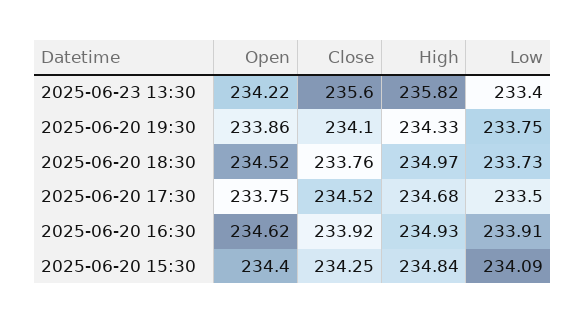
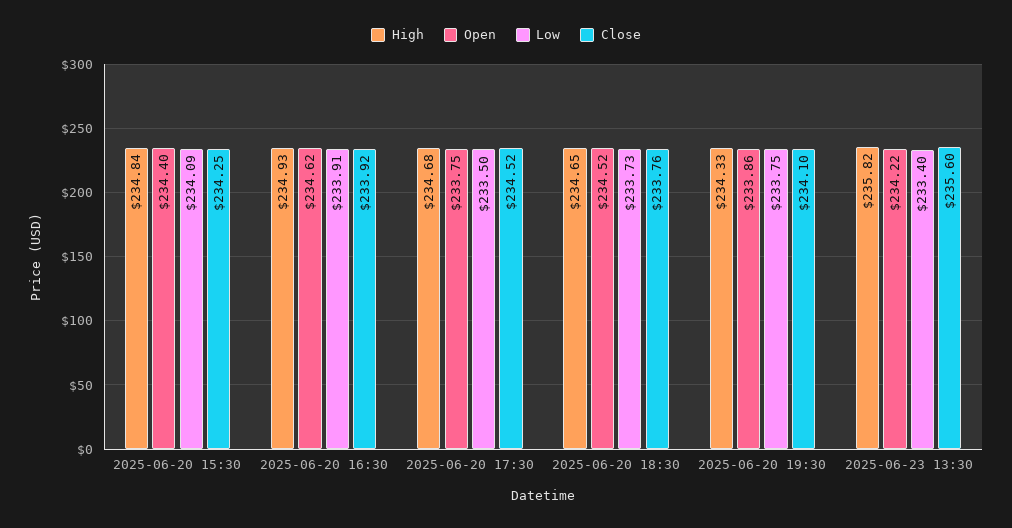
High, 2025-06-20 18:30: 234.97 -> 234.65

